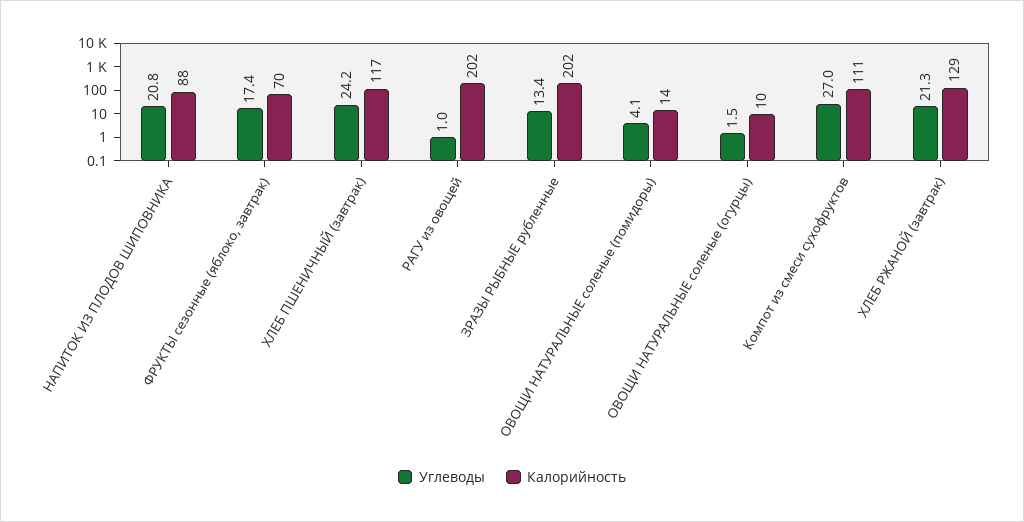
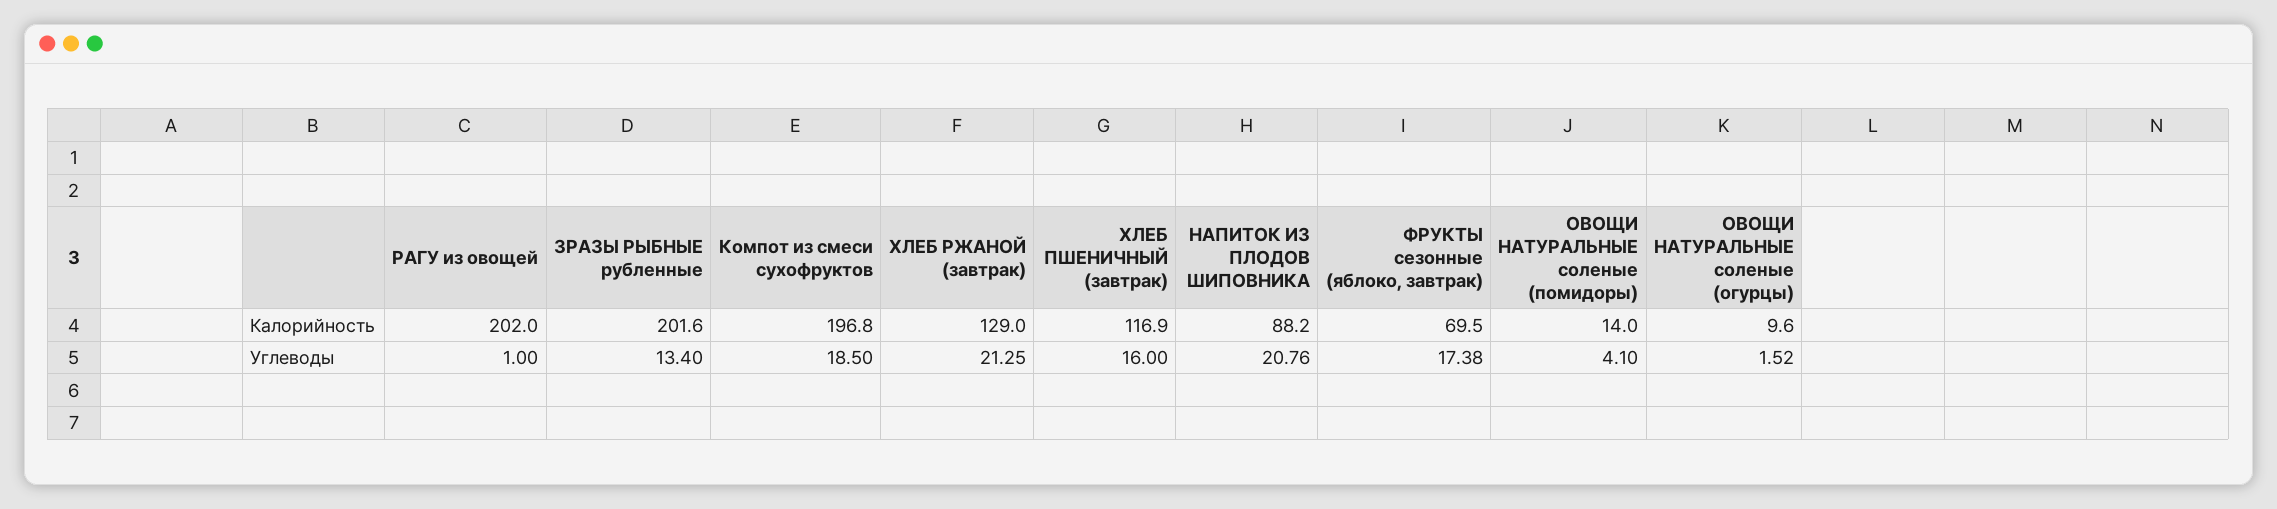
Углеводы, ХЛЕБ ПШЕНИЧНЫЙ (завтрак): 24.2 -> 16
Углеводы, Компот из смеси сухофруктов: 27 -> 18.5
Калорийность, Компот из смеси сухофруктов: 111 -> 196.8

